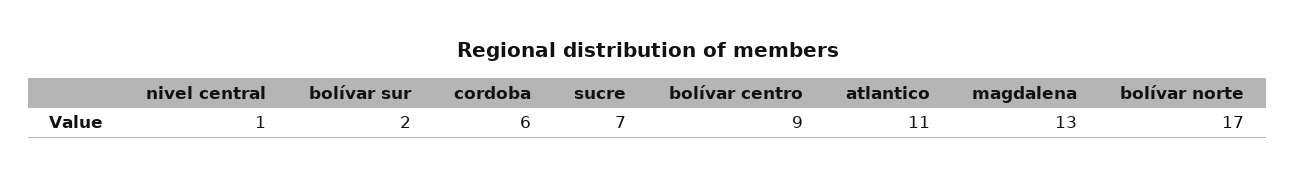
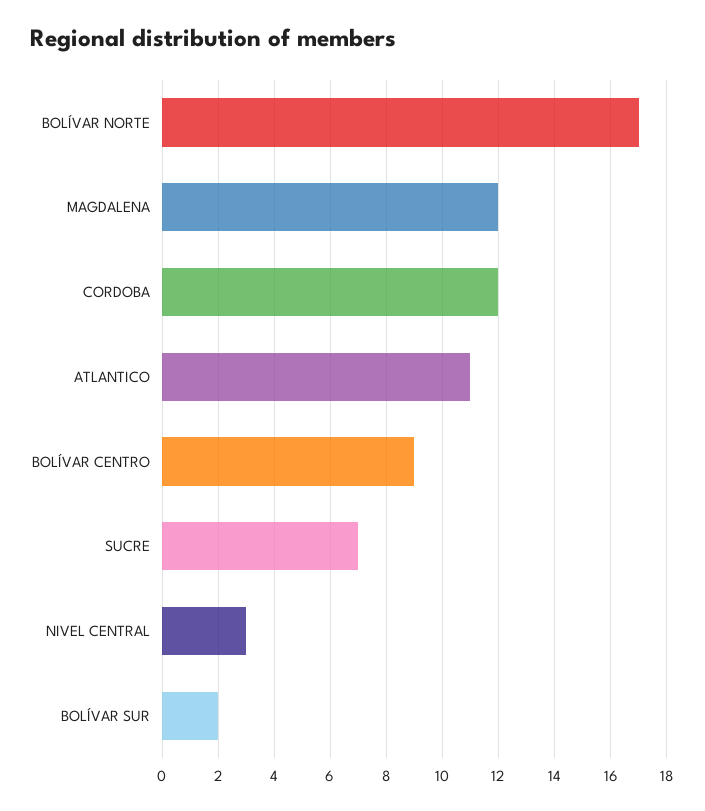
nivel central: 1 -> 3
cordoba: 6 -> 12
magdalena: 13 -> 12

